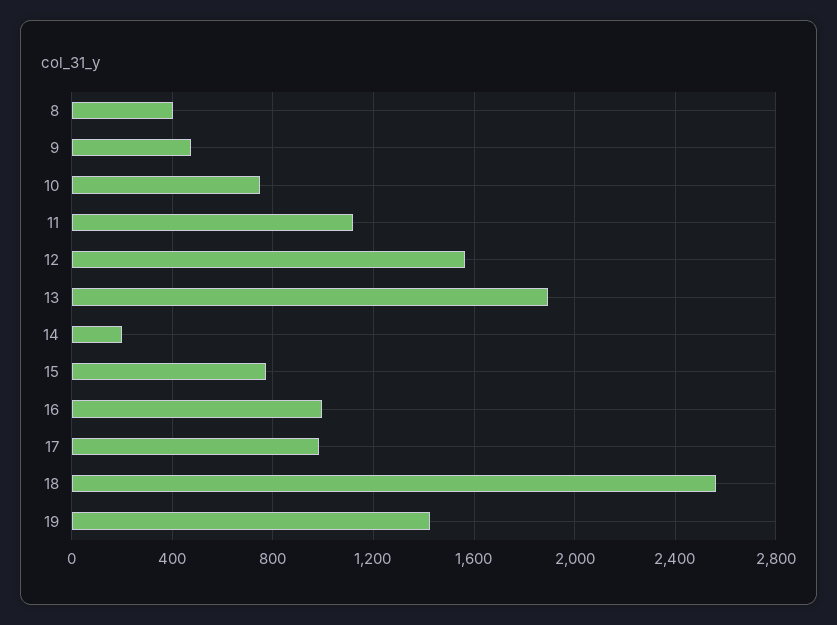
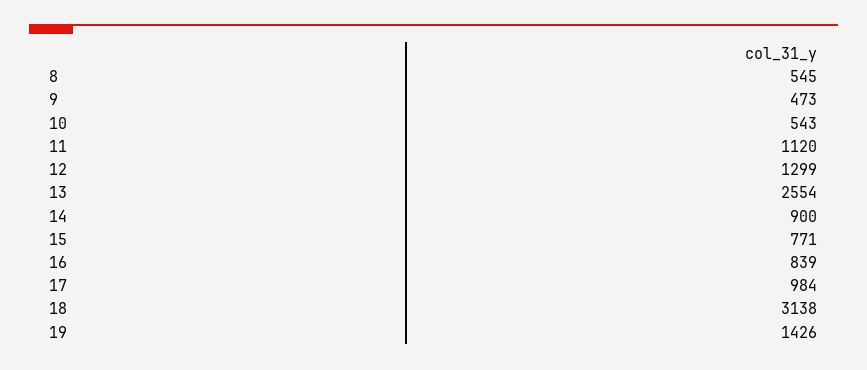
8: 400 -> 545
10: 750 -> 543
12: 1550 -> 1299
13: 1900 -> 2554
14: 200 -> 900
16: 1000 -> 839
18: 2550 -> 3138

